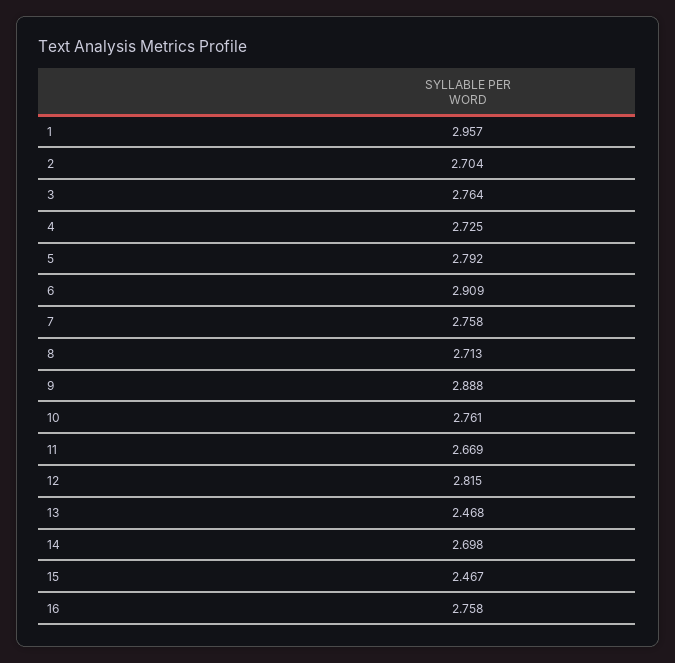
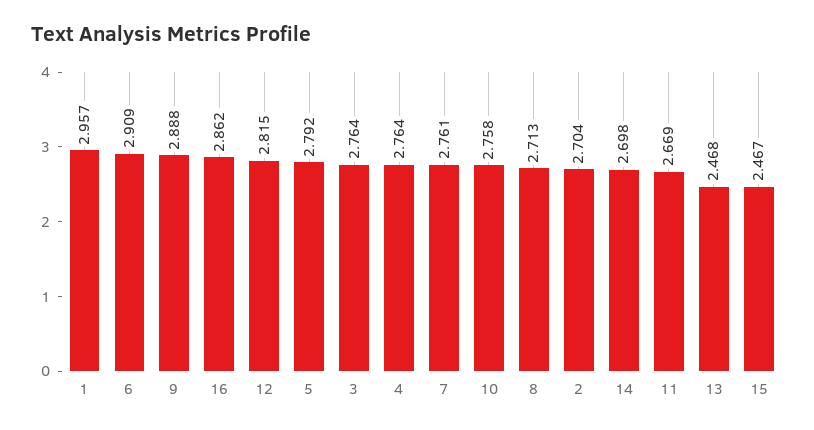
4: 2.725 -> 2.764
7: 2.758 -> 2.761
10: 2.761 -> 2.758
16: 2.758 -> 2.862

